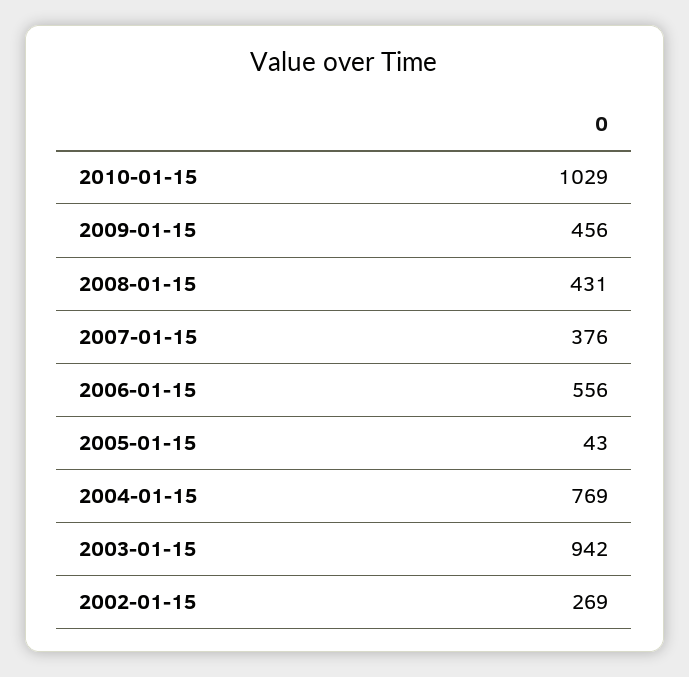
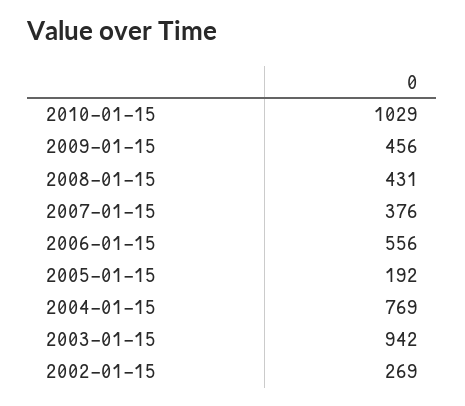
2005-01-15: 43 -> 192

